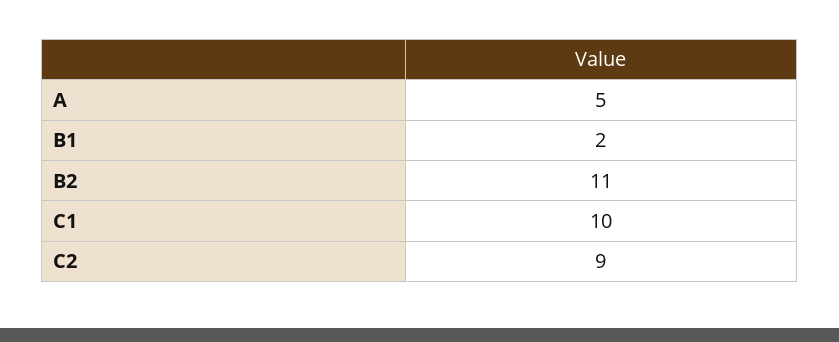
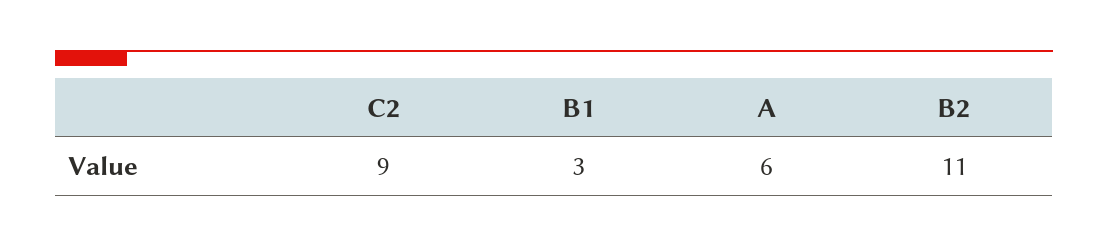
A: 5 -> 6
B1: 2 -> 3
C1: 10 -> none

